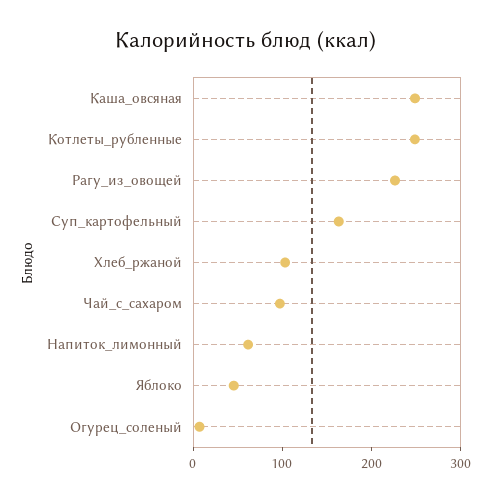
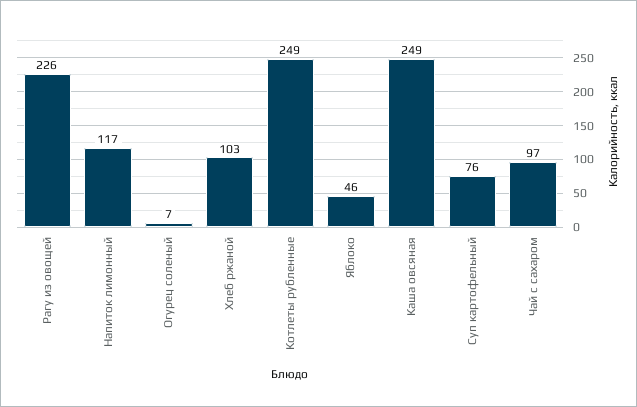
Суп_картофельный: 160 -> 76
Напиток_лимонный: 60 -> 117

